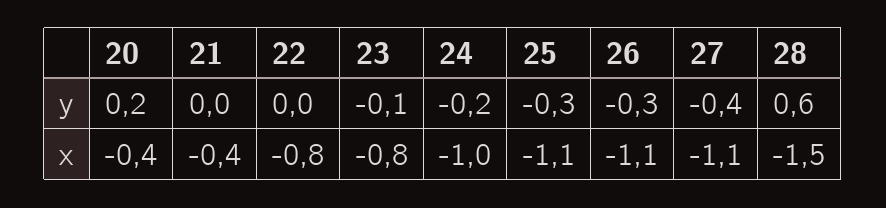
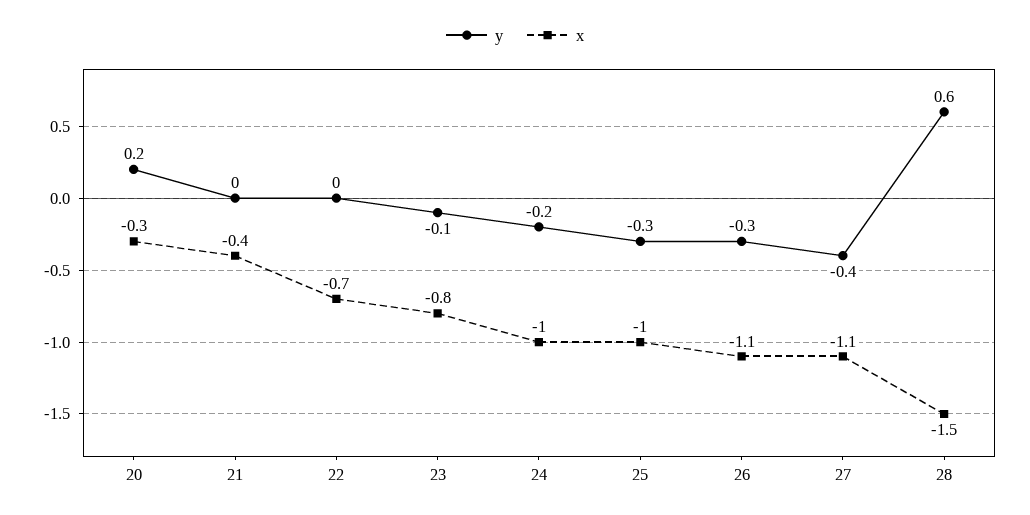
x, 20: -0.4 -> -0.3
x, 22: -0.8 -> -0.7
x, 25: -1.1 -> -1

